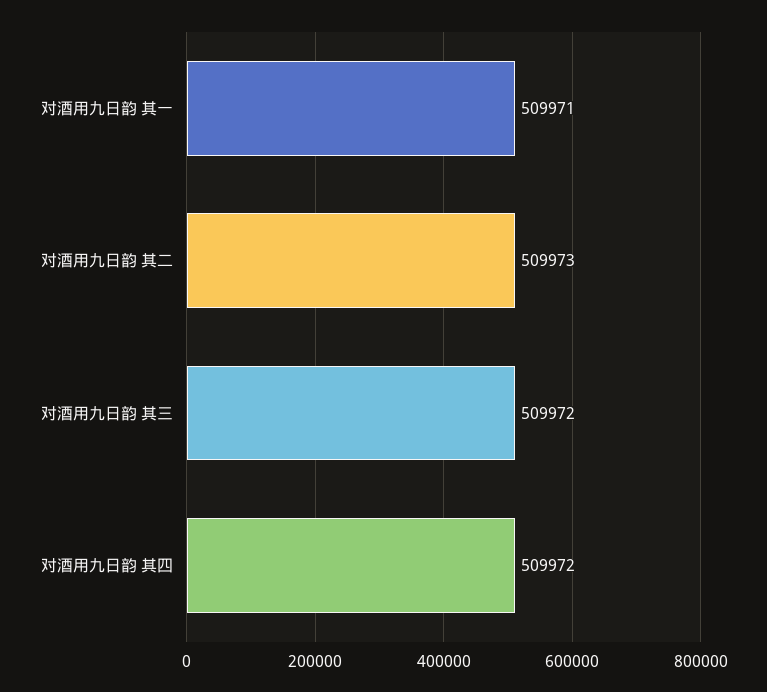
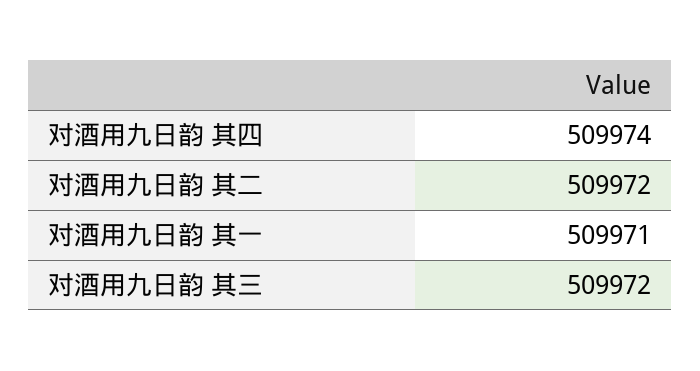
对酒用九日韵 其二: 509973 -> 509972
对酒用九日韵 其四: 509972 -> 509974

